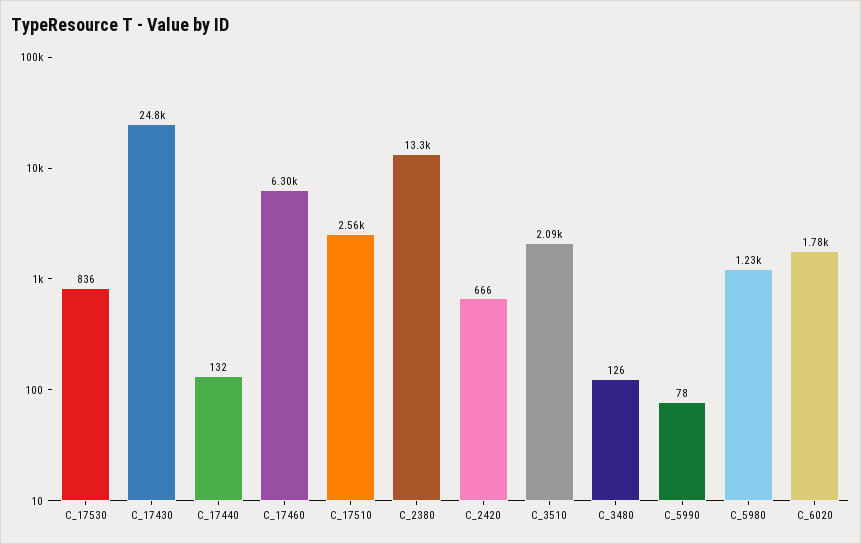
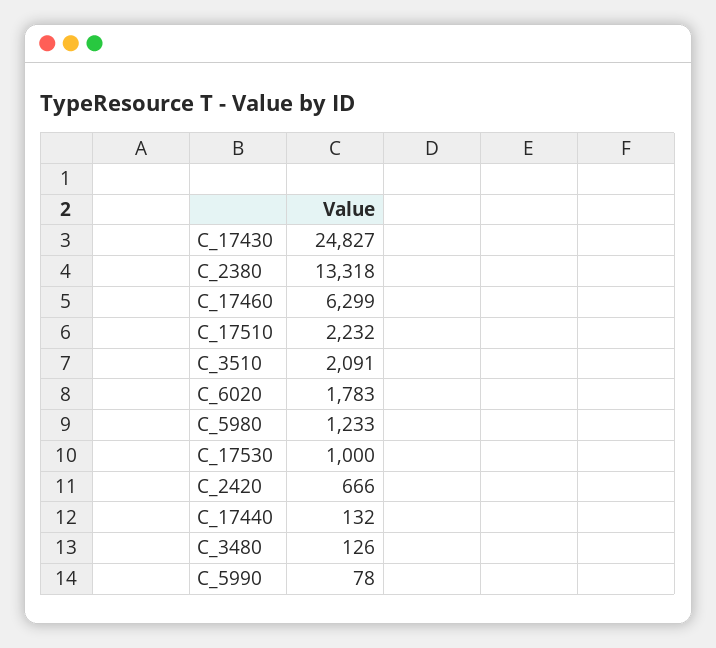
C_17530: 836 -> 1000
C_17510: 2560 -> 2232

